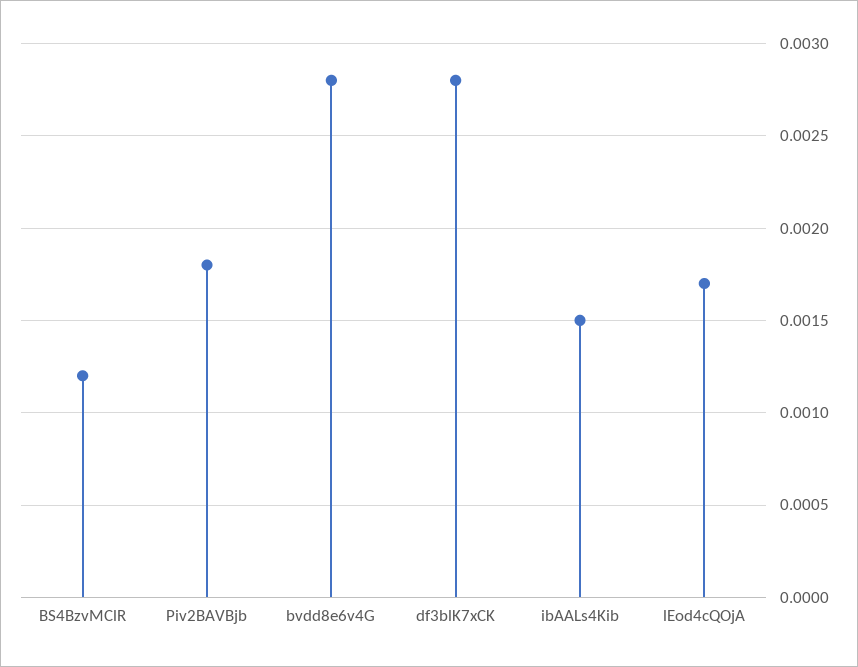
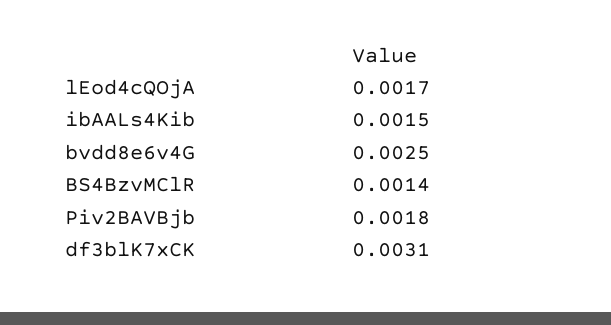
BS4BzvMClR: 0.0012 -> 0.0014
bvdd8e6v4G: 0.0028 -> 0.0025
df3blK7xCK: 0.0028 -> 0.0031

